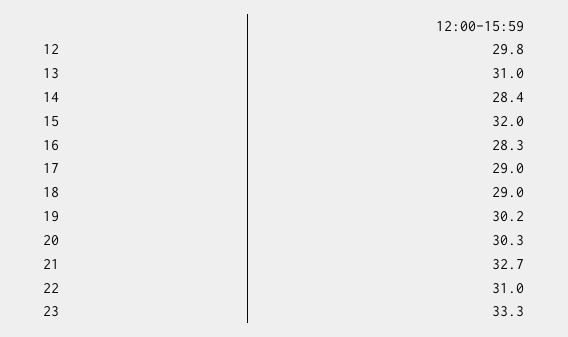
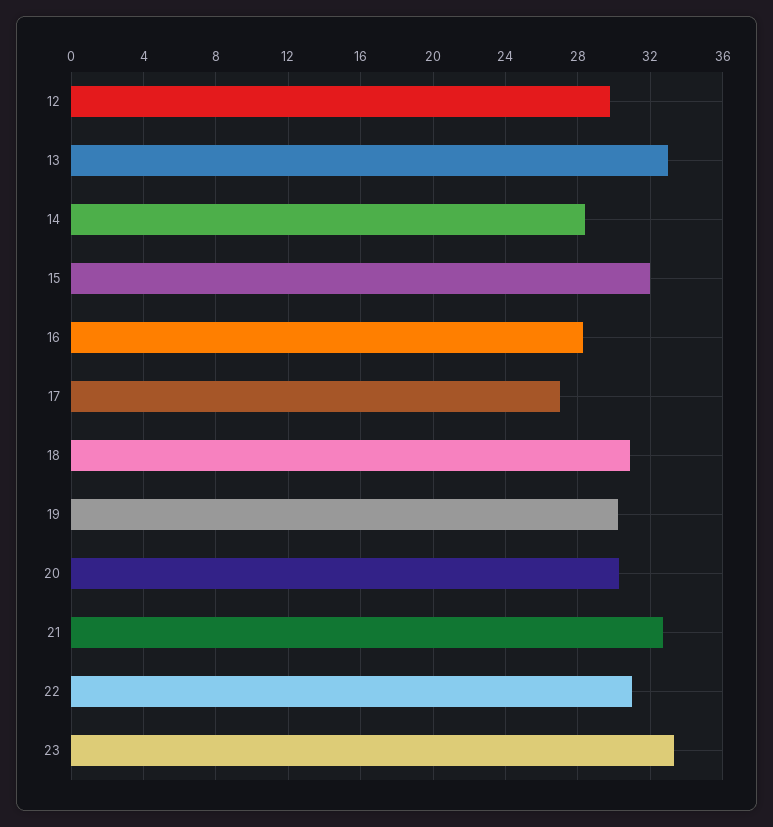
13: 31 -> 33
17: 29 -> 27
18: 29 -> 31

